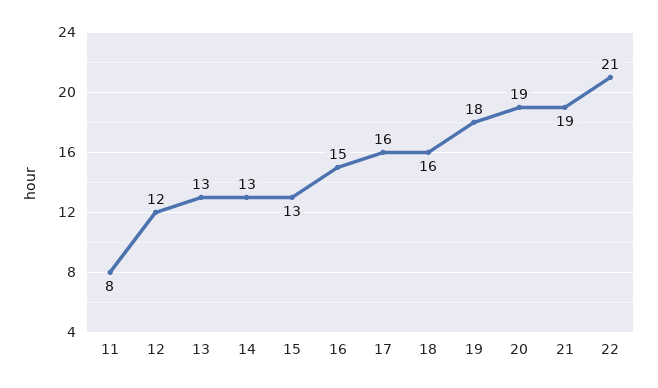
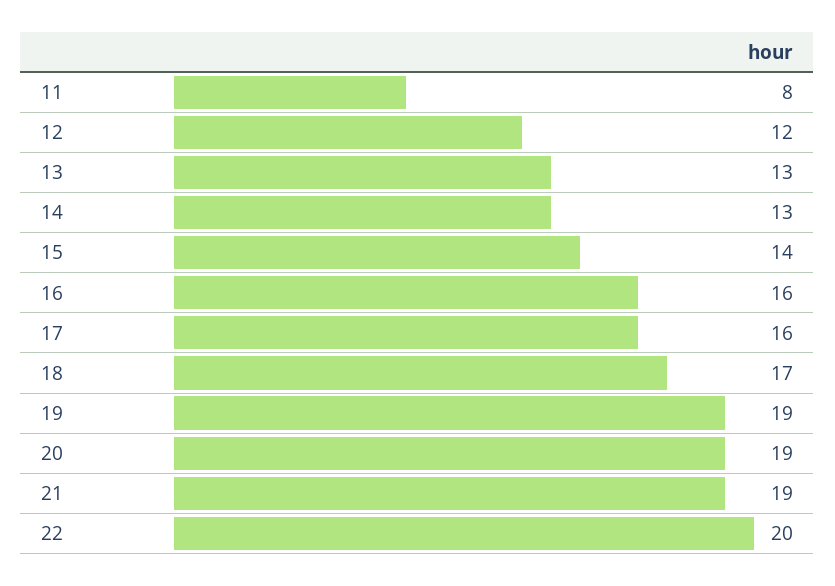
15: 13 -> 14
16: 15 -> 16
18: 16 -> 17
19: 18 -> 19
22: 21 -> 20

